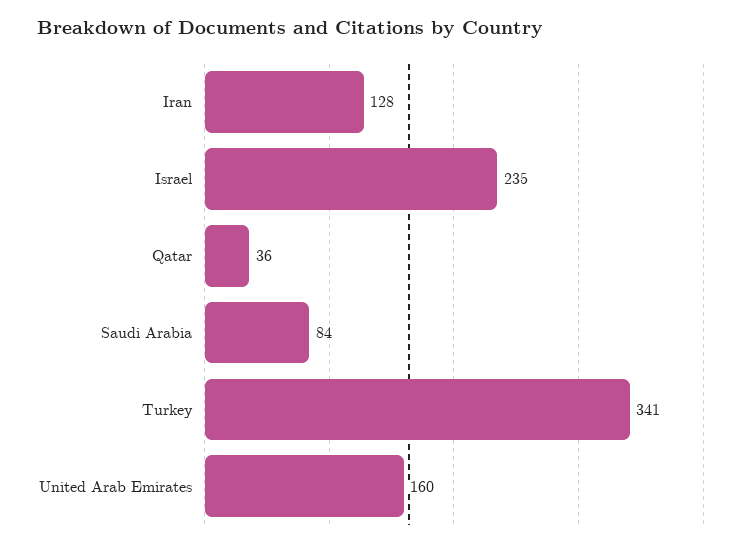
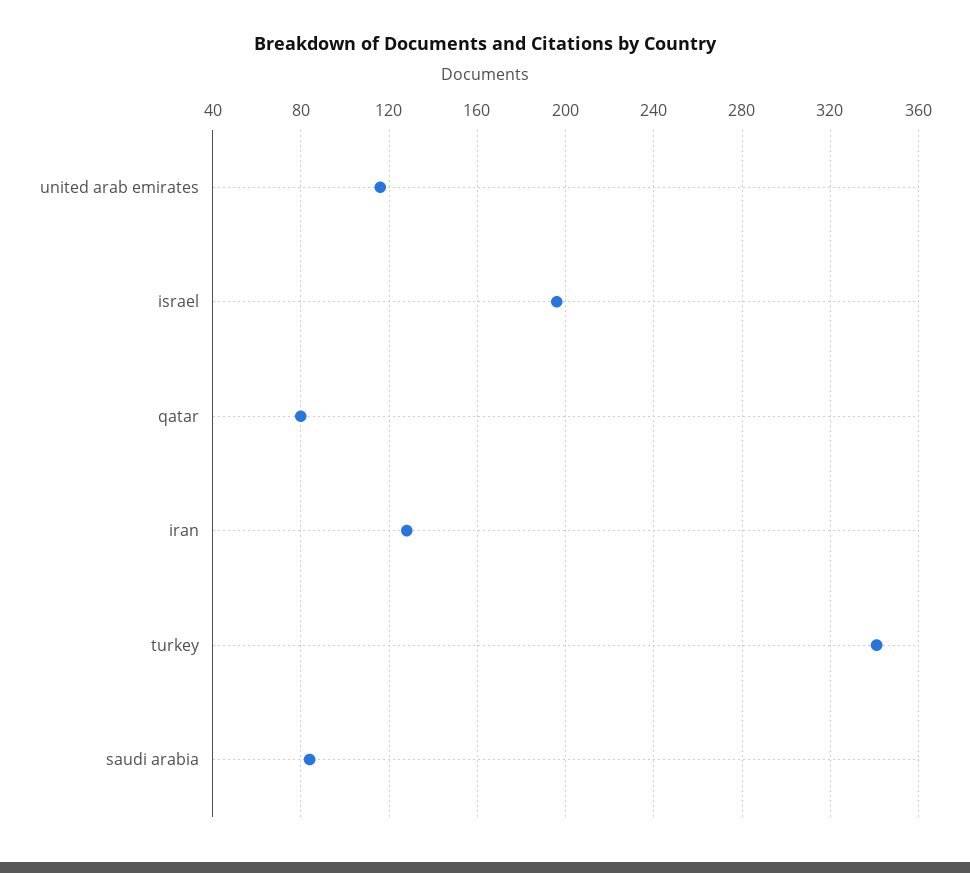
Israel: 235 -> 195
Qatar: 36 -> 80
United Arab Emirates: 160 -> 115

